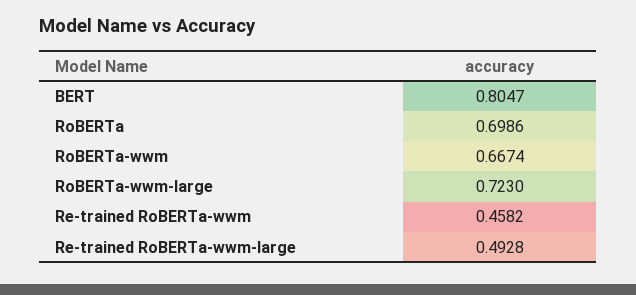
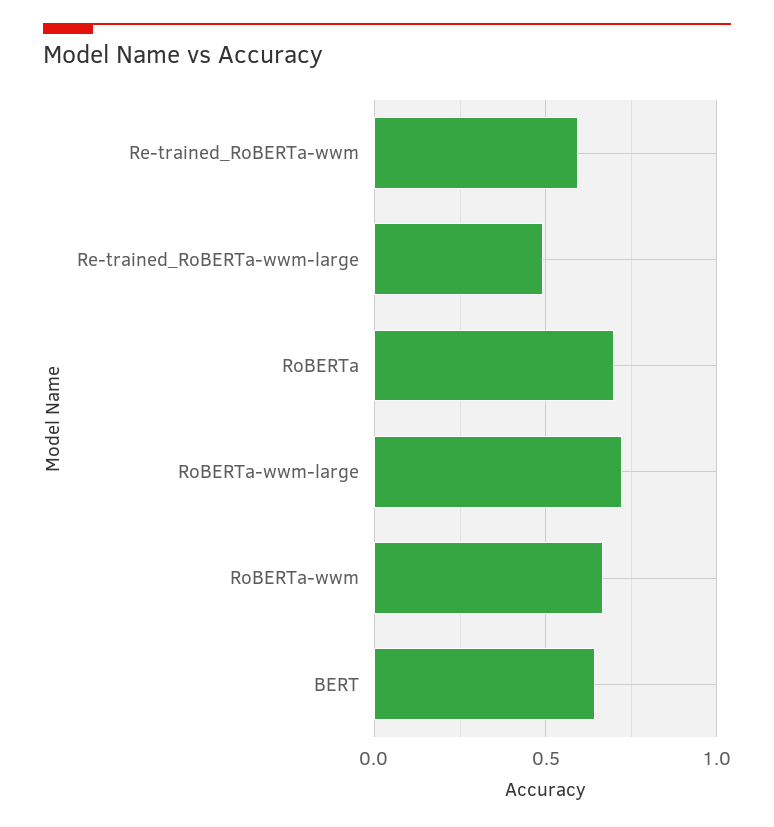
BERT: 0.8047 -> 0.65
Re-trained RoBERTa-wwm: 0.4582 -> 0.6

